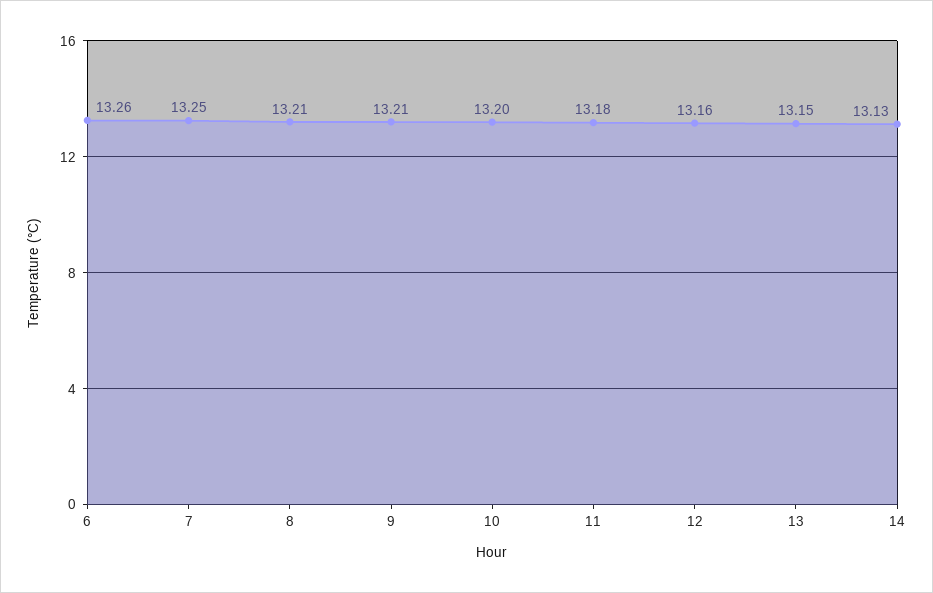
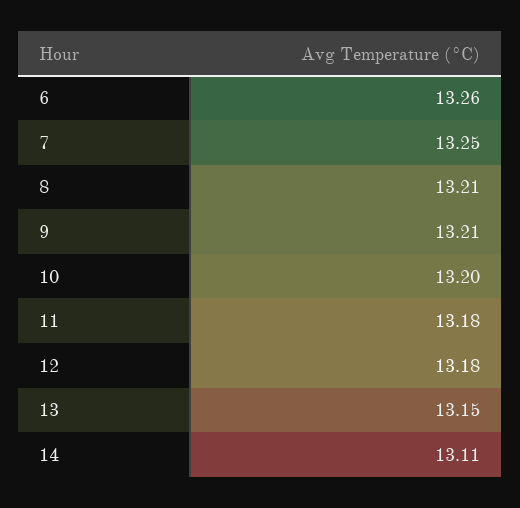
12: 13.16 -> 13.18
14: 13.13 -> 13.11

